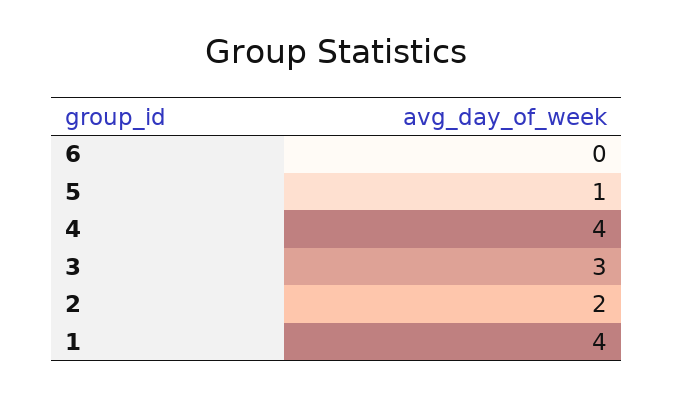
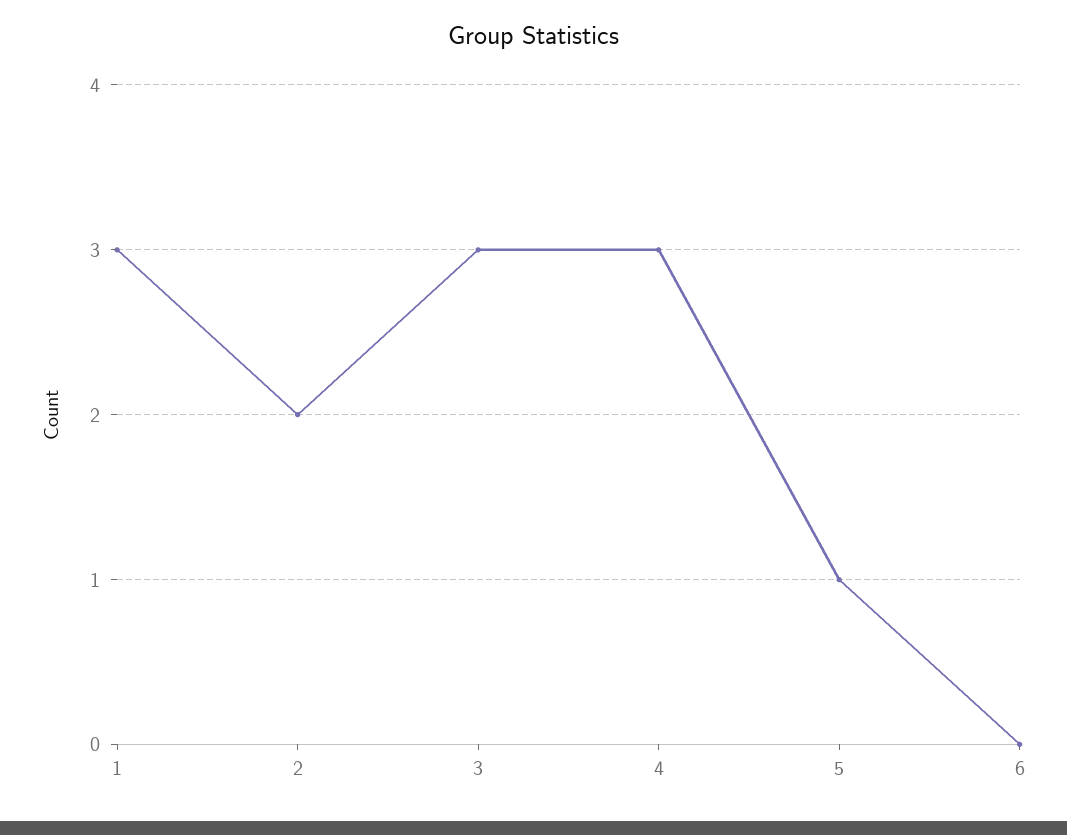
4: 4 -> 3
1: 4 -> 3

